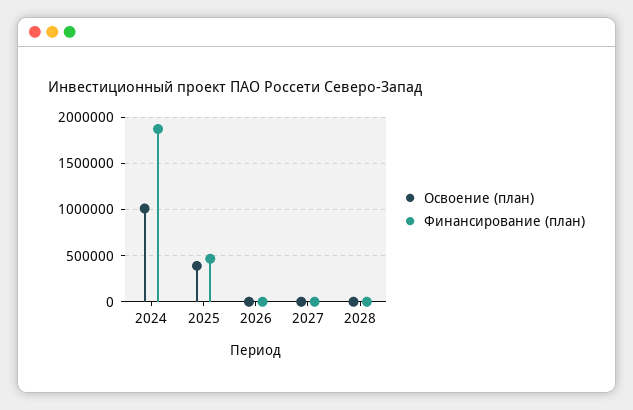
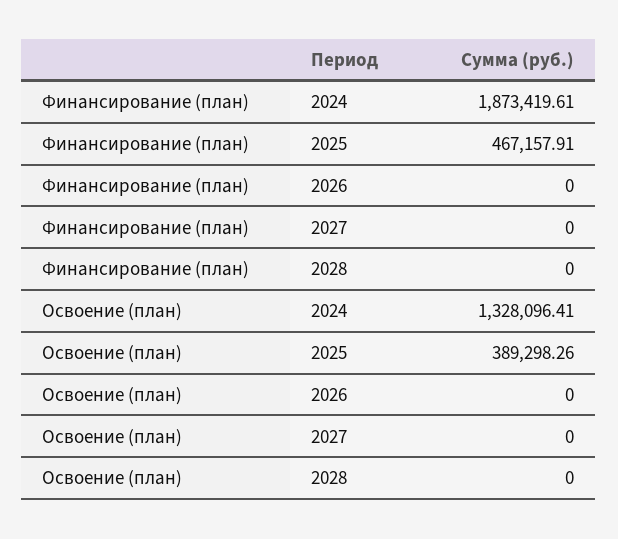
Освоение (план), 2024: 1000000 -> 1328096.41

